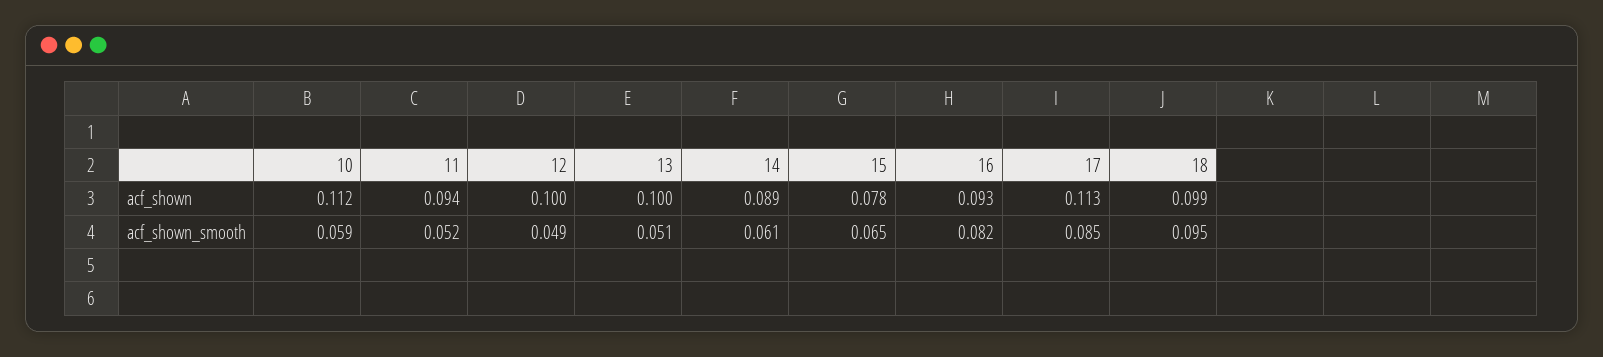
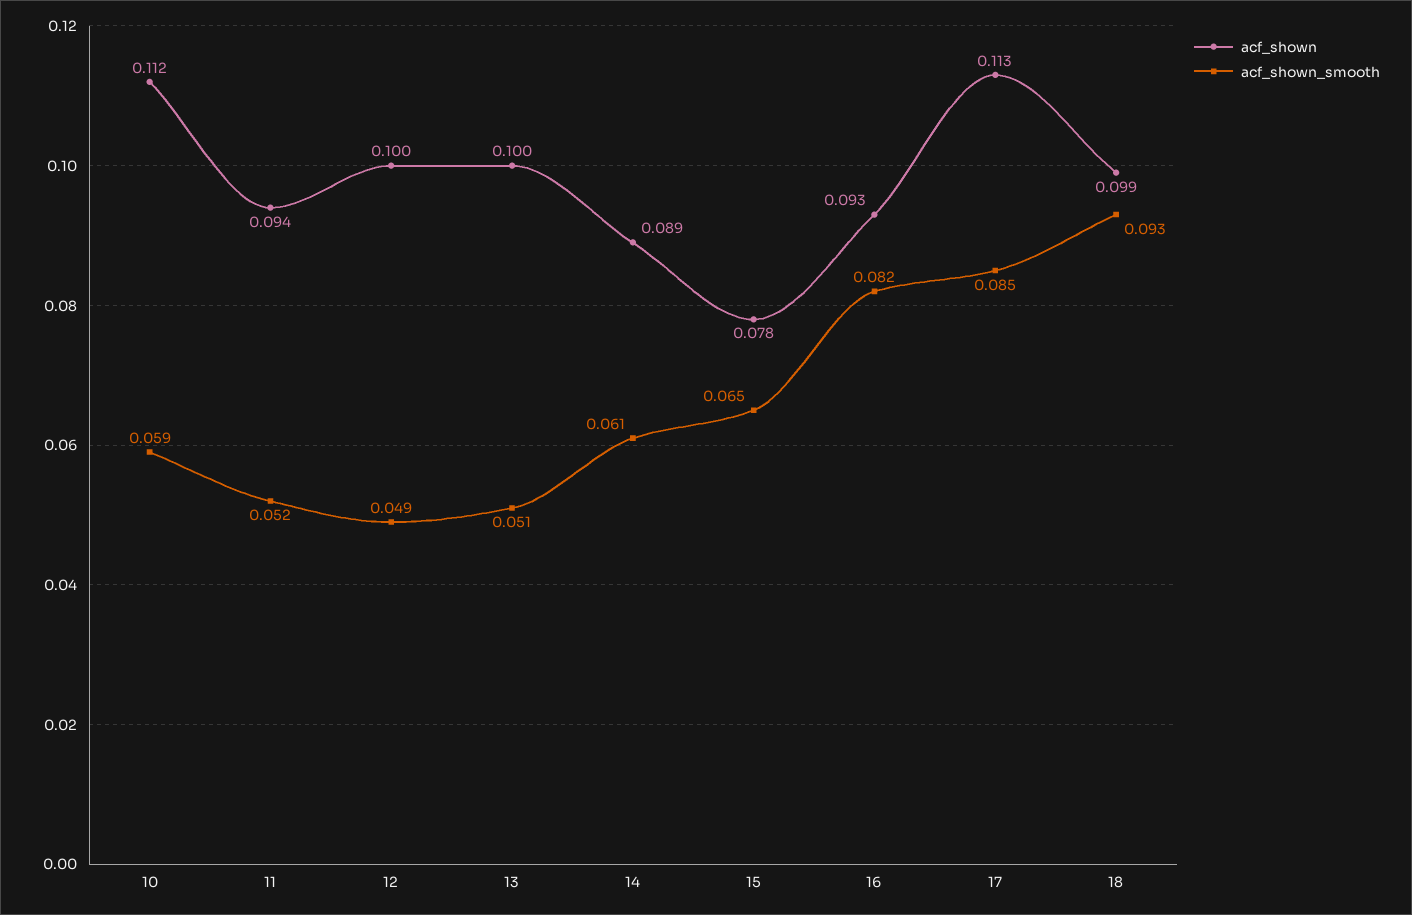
acf_shown_smooth, 18: 0.095 -> 0.093

